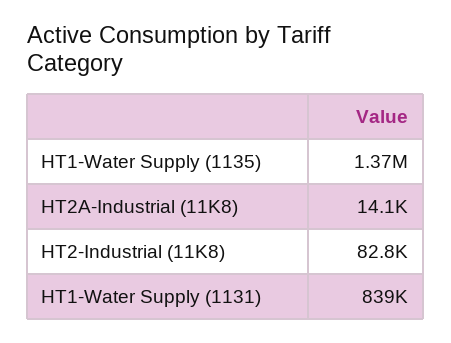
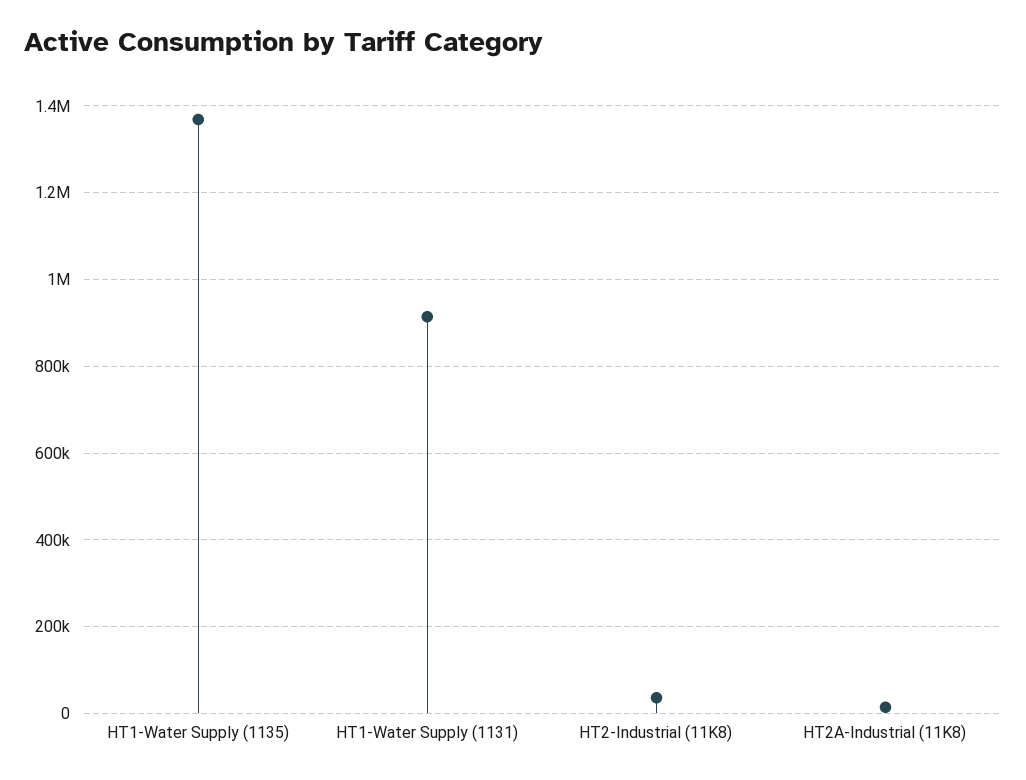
HT2-Industrial (11K8): 82800 -> 40000
HT1-Water Supply (1131): 839000 -> 920000

